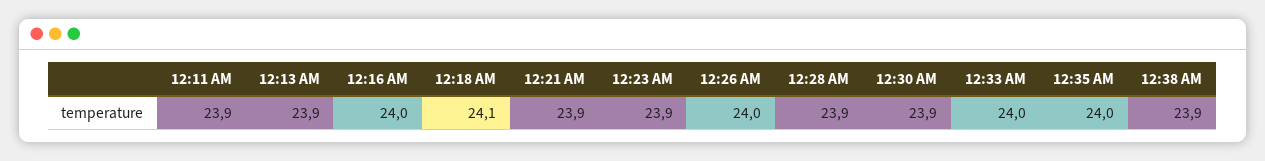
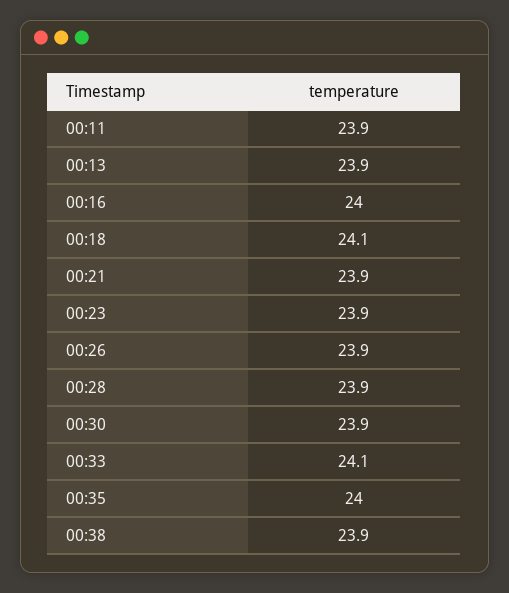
12:26 AM: 24 -> 23.9
12:33 AM: 24 -> 24.1

